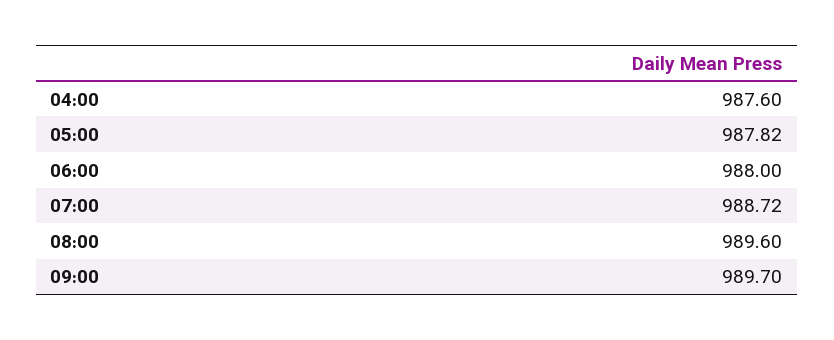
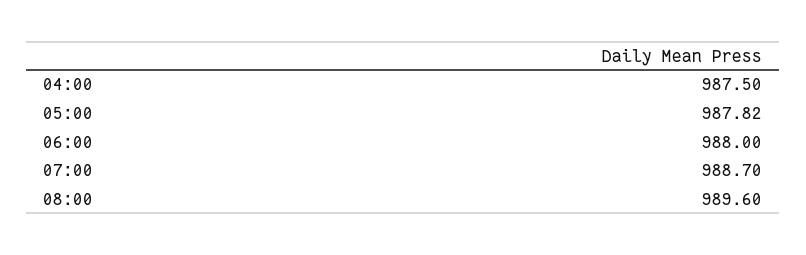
04:00: 987.6 -> 987.5
07:00: 988.72 -> 988.7
09:00: 989.7 -> none

